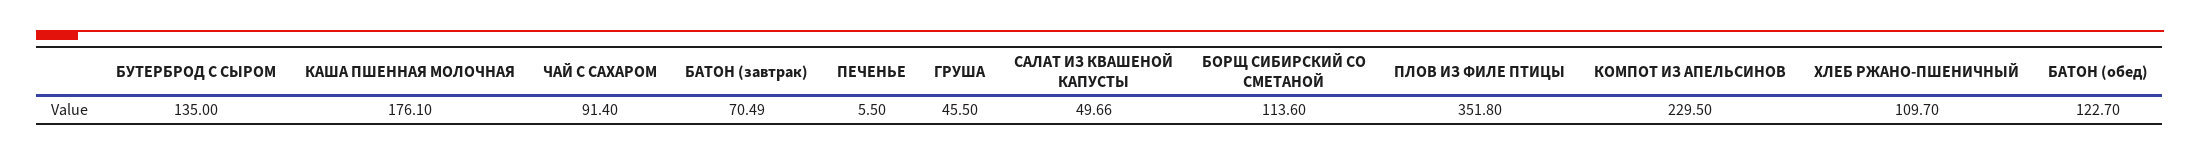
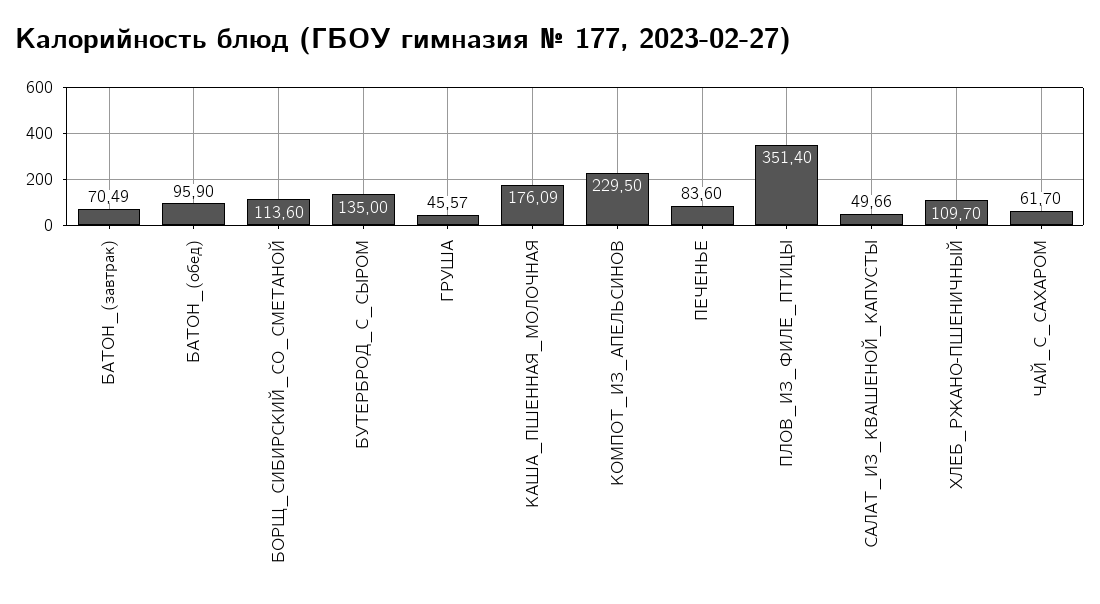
КАША ПШЕННАЯ МОЛОЧНАЯ: 176.1 -> 176.09
ЧАЙ С САХАРОМ: 91.4 -> 61.7
ПЕЧЕНЬЕ: 5.5 -> 83.6
ГРУША: 45.5 -> 45.57
ПЛОВ ИЗ ФИЛЕ ПТИЦЫ: 351.8 -> 351.4
БАТОН (обед): 122.7 -> 95.9

